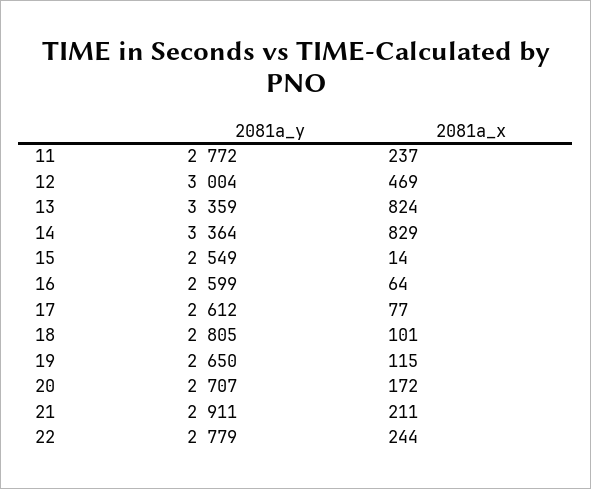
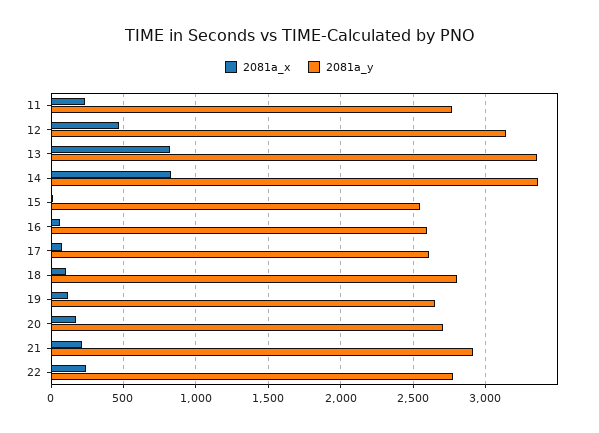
2081a_y, 12: 3004 -> 3150

